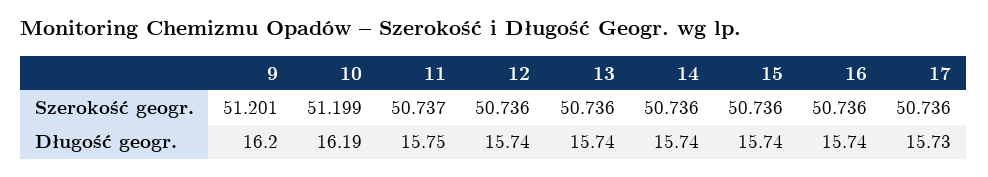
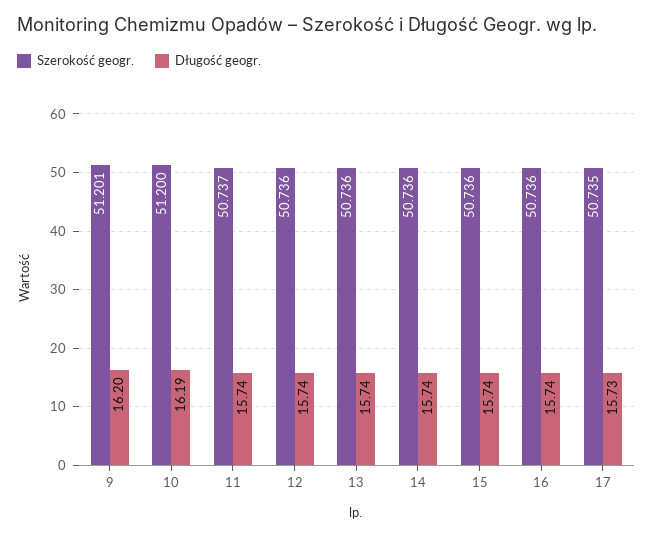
Szerokość geogr., 10: 51.199 -> 51.2
Szerokość geogr., 17: 50.736 -> 50.735
Długość geogr., 11: 15.75 -> 15.74

